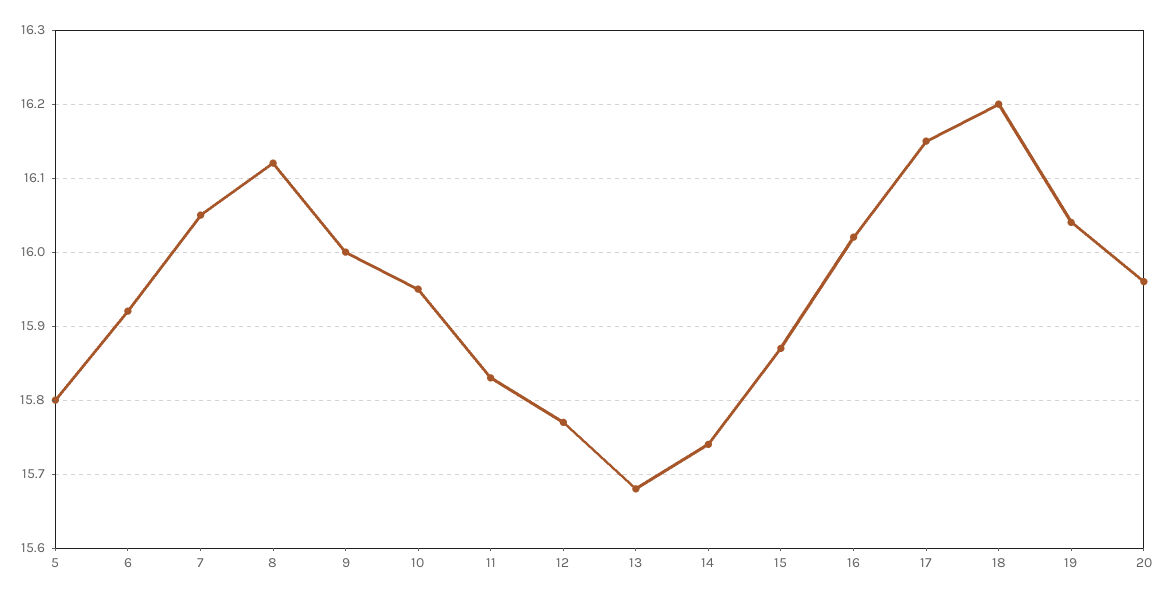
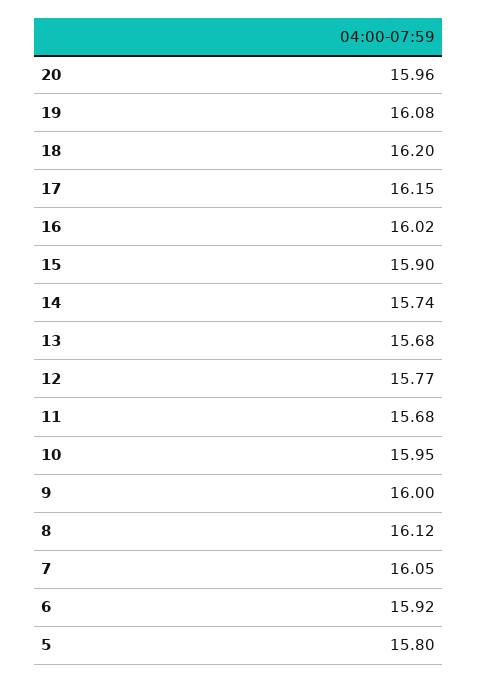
11: 15.83 -> 15.68
15: 15.87 -> 15.9
19: 16.04 -> 16.08

